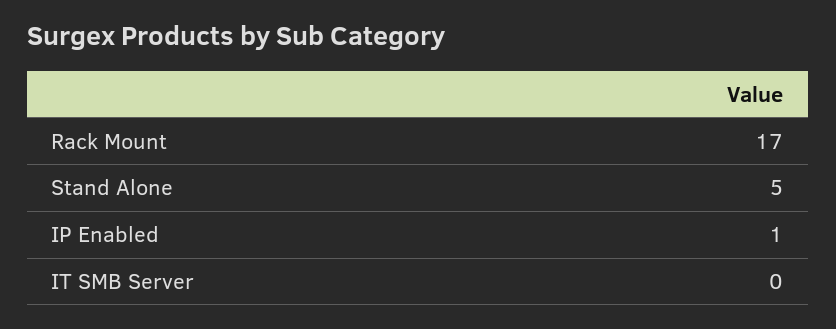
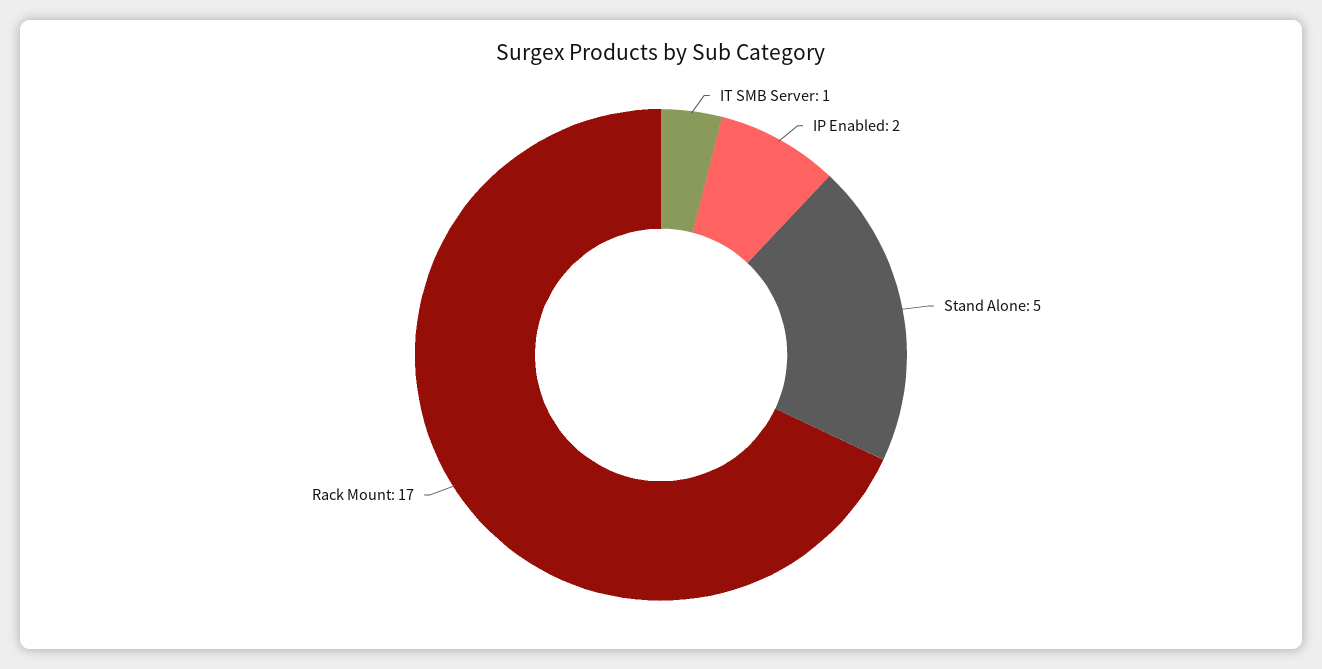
IP Enabled: 1 -> 2
IT SMB Server: 0 -> 1

